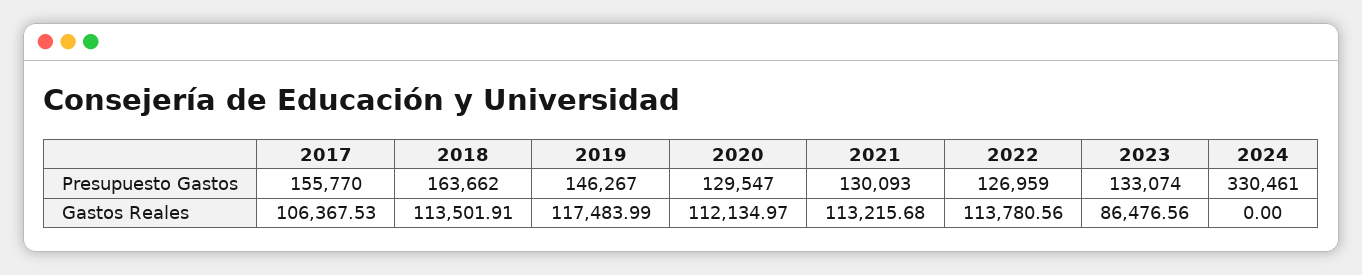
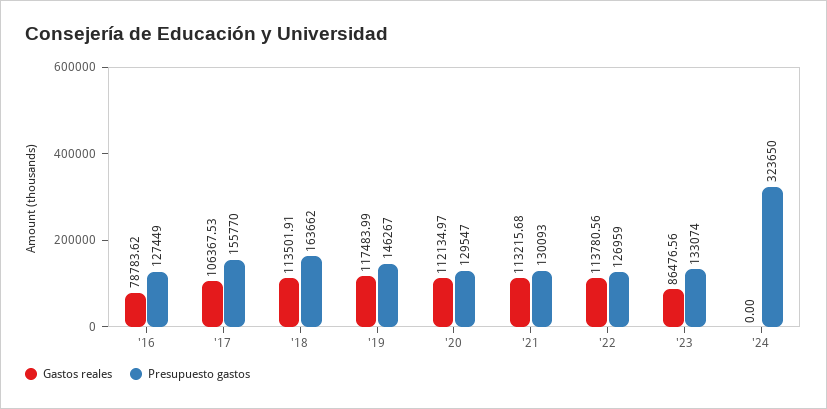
Presupuesto Gastos, 2024: 330461 -> 323650
Gastos Reales, '16: none -> 78783.62
Presupuesto Gastos, '16: none -> 127449

